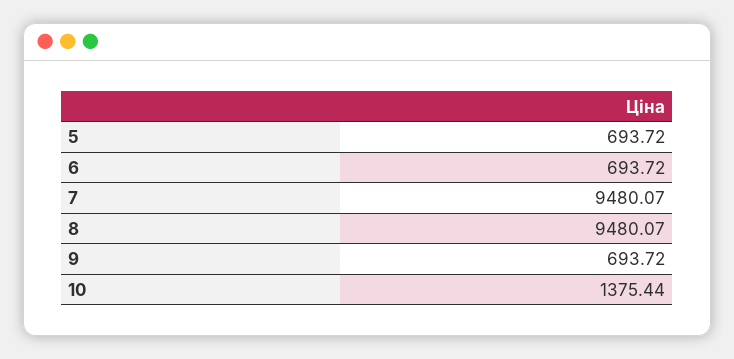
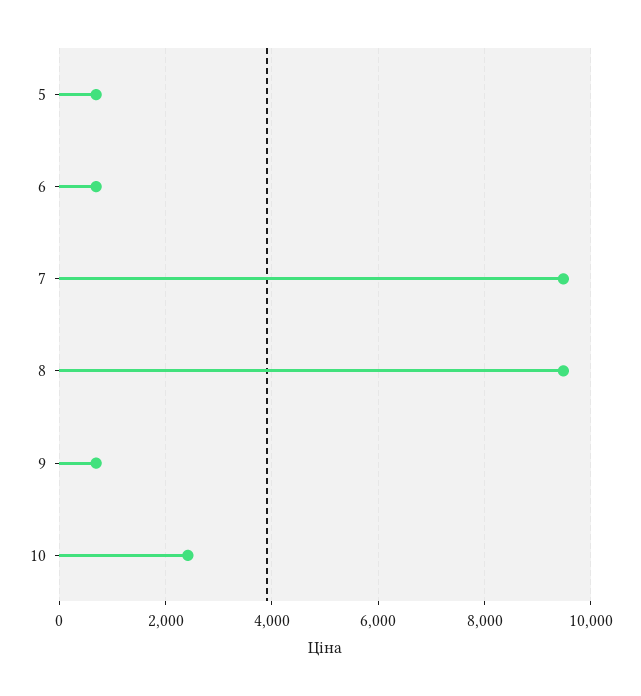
10: 1375.44 -> 2400

